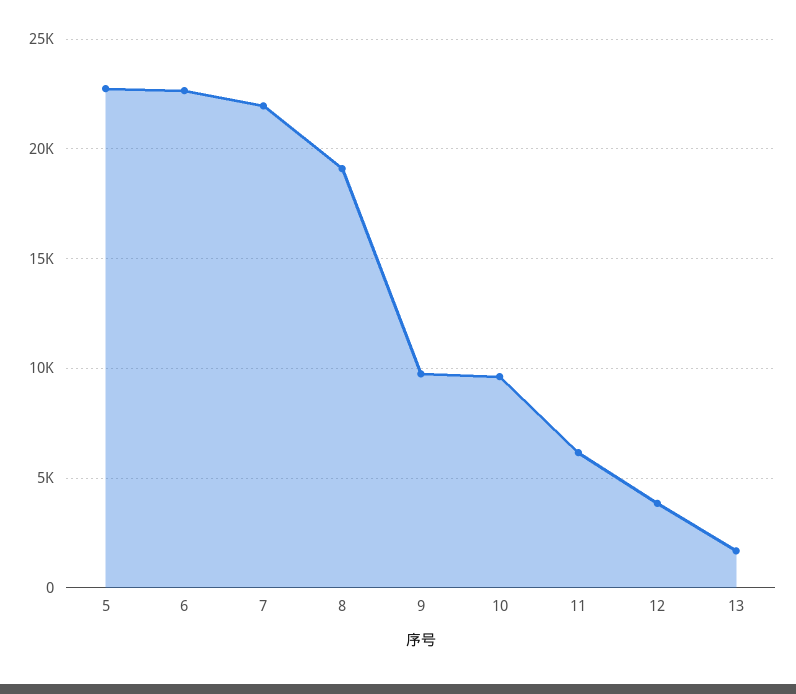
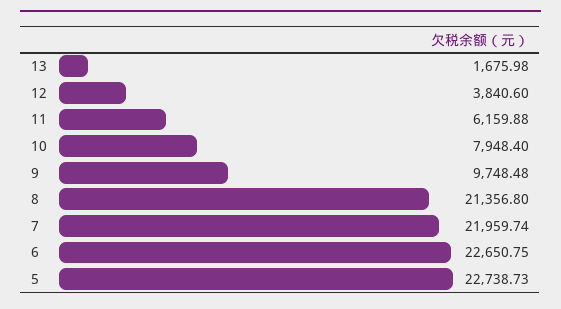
8: 19000 -> 21356.8
10: 9500 -> 7948.4

